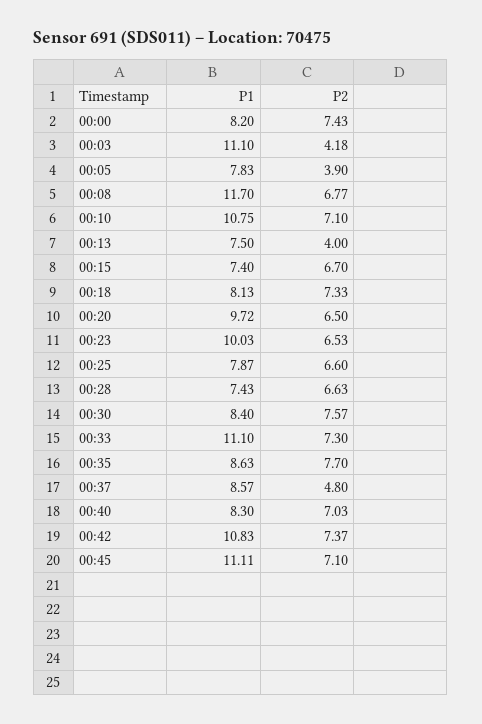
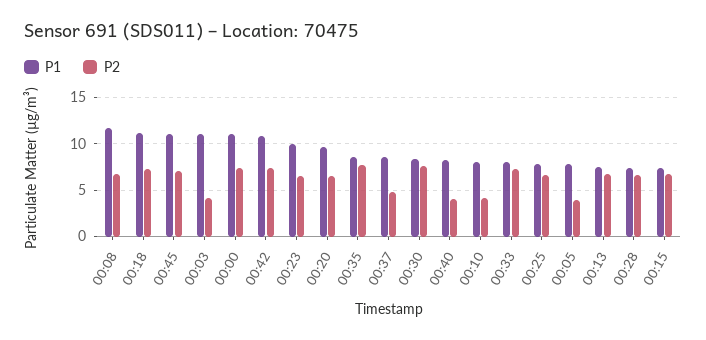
P1, 00:00: 8.2 -> 11
P1, 00:10: 10.75 -> 8
P2, 00:10: 7.1 -> 4
P2, 00:13: 4 -> 7
P1, 00:18: 8.13 -> 11
P1, 00:33: 11.1 -> 8
P2, 00:40: 7.03 -> 4

